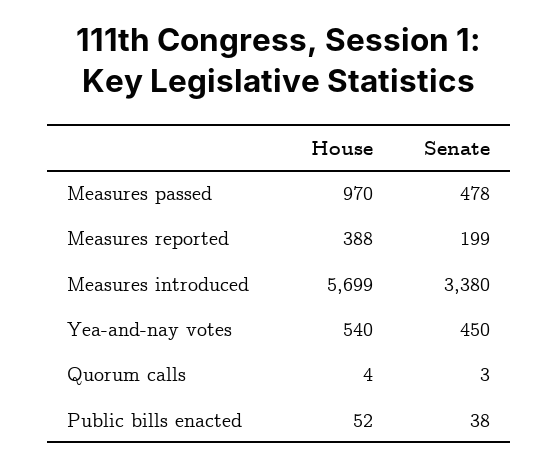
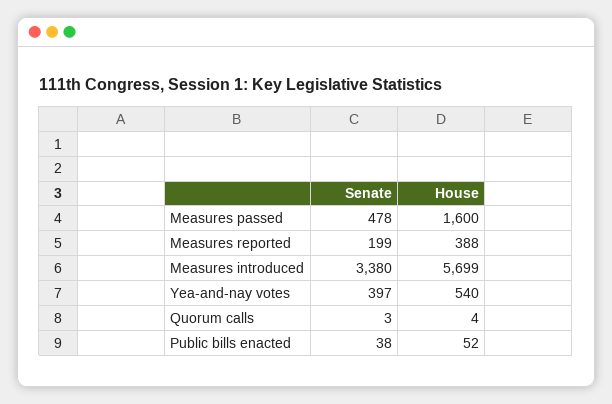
House, Measures passed: 970 -> 1600
Senate, Yea-and-nay votes: 450 -> 397

